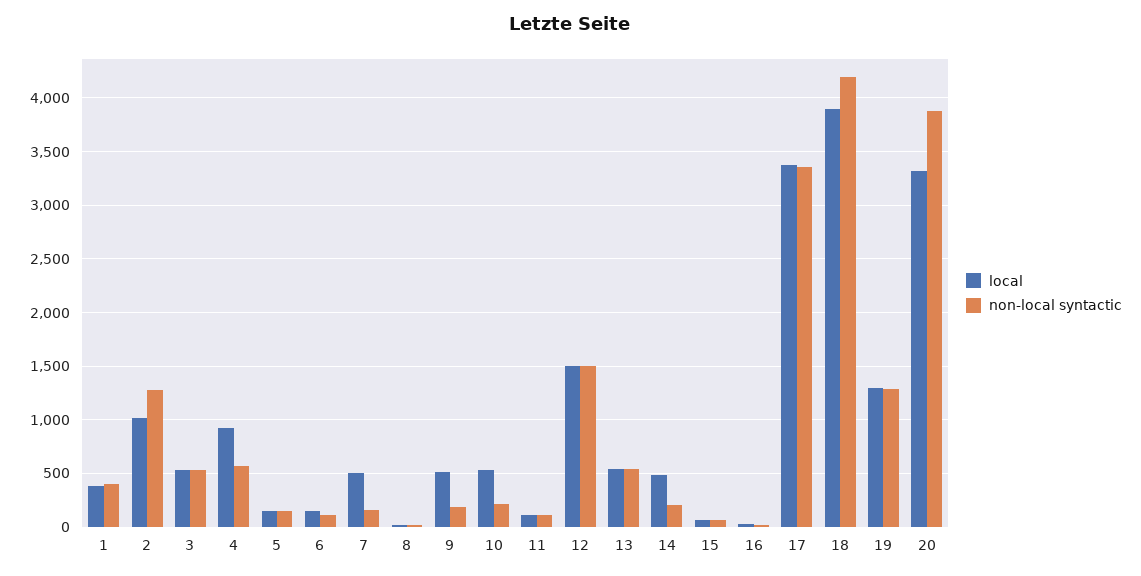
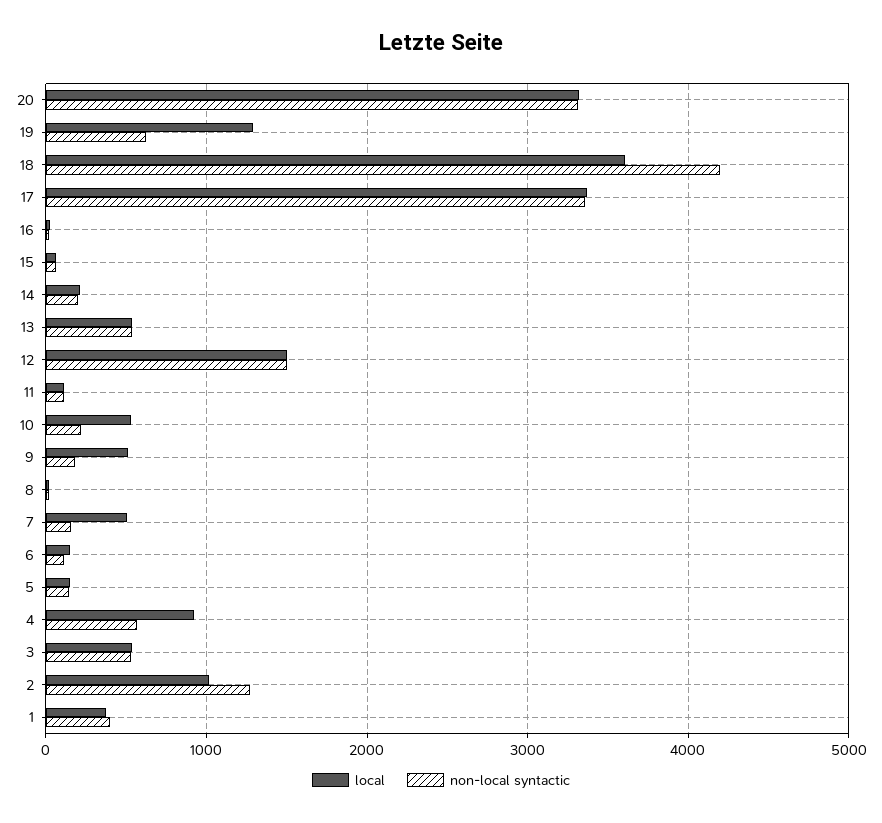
local, 14: 500 -> 200
local, 18: 3900 -> 3600
non-local syntactic, 19: 1300 -> 600
non-local syntactic, 20: 3900 -> 3300

